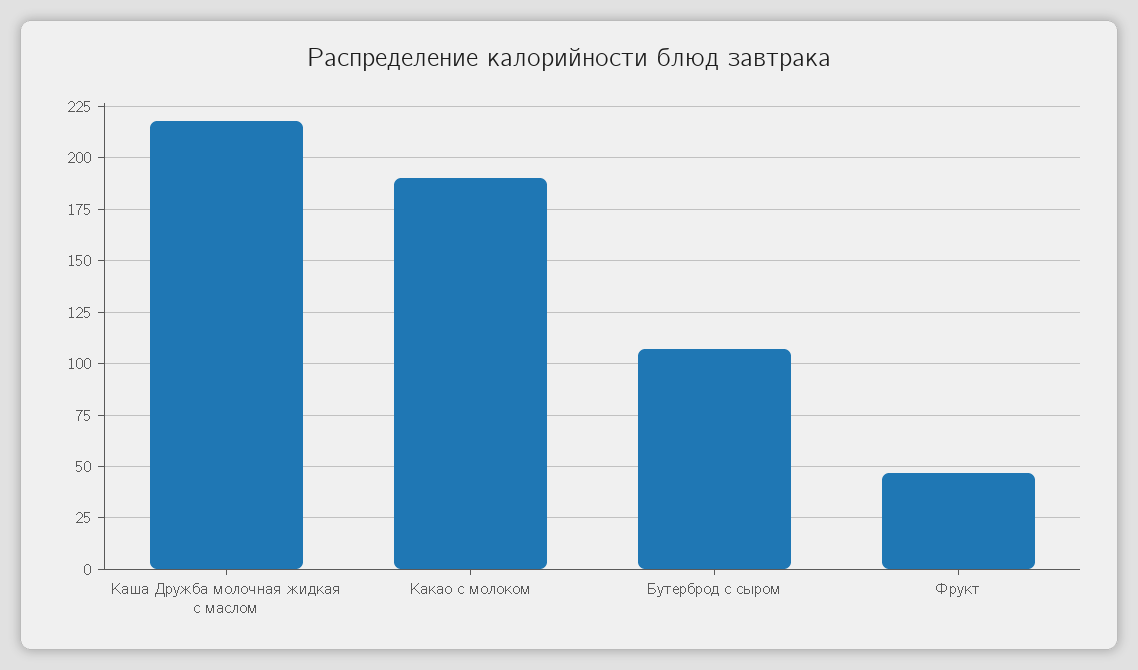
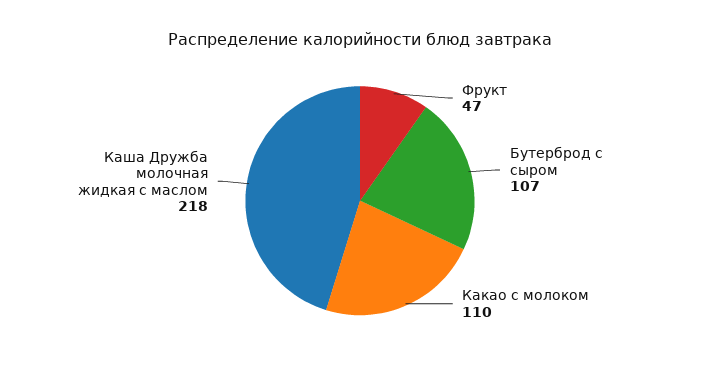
Какао с молоком: 190 -> 110

